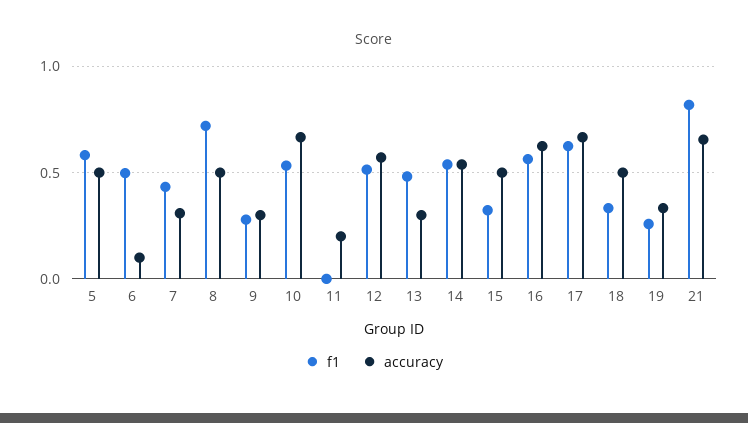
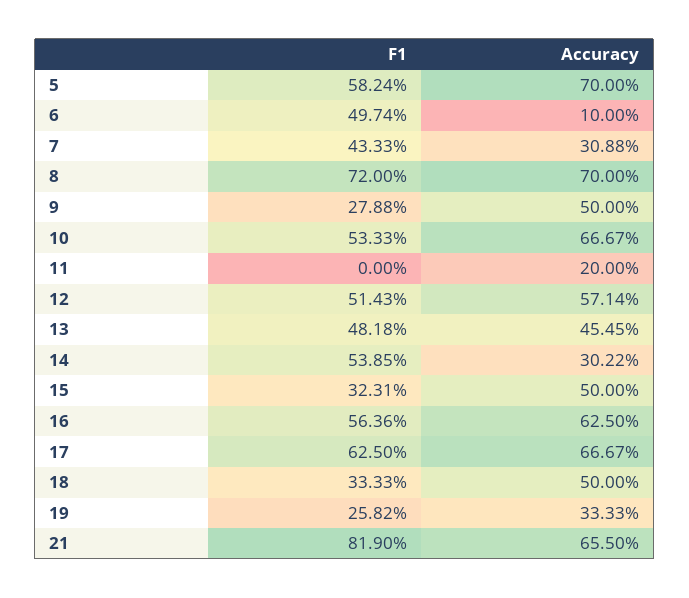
accuracy, 5: 0.5 -> 0.7
accuracy, 8: 0.5 -> 0.7
accuracy, 9: 0.3 -> 0.5
accuracy, 13: 0.3 -> 0.4545
accuracy, 14: 0.55 -> 0.3022

